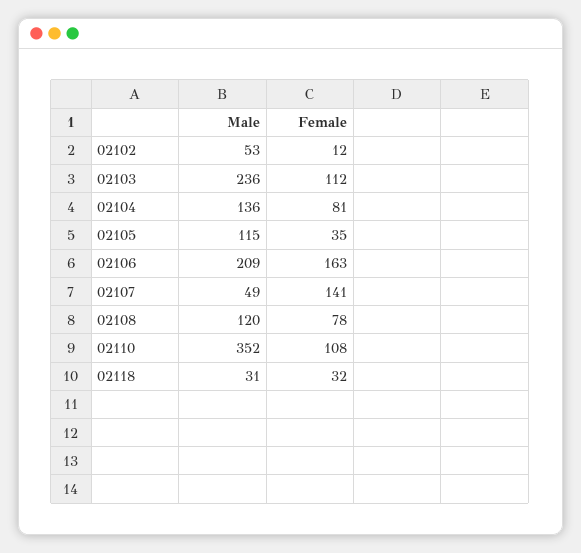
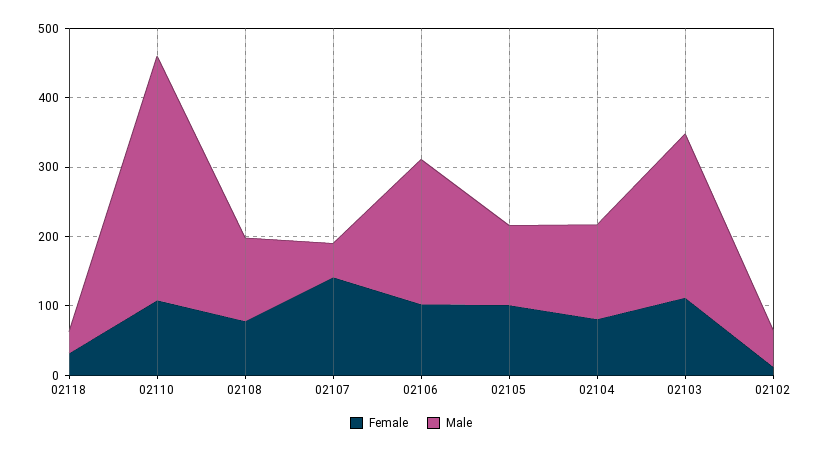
Female, 02105: 35 -> 100
Female, 02106: 163 -> 100

